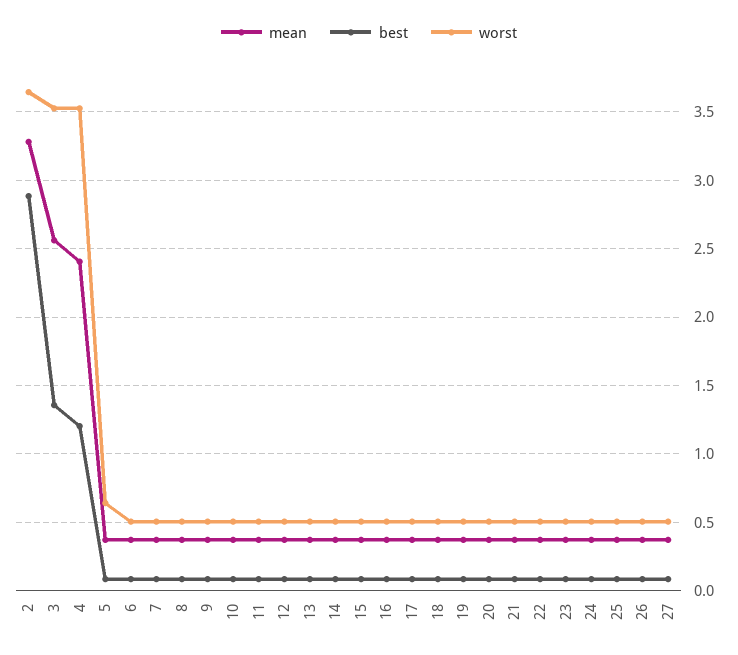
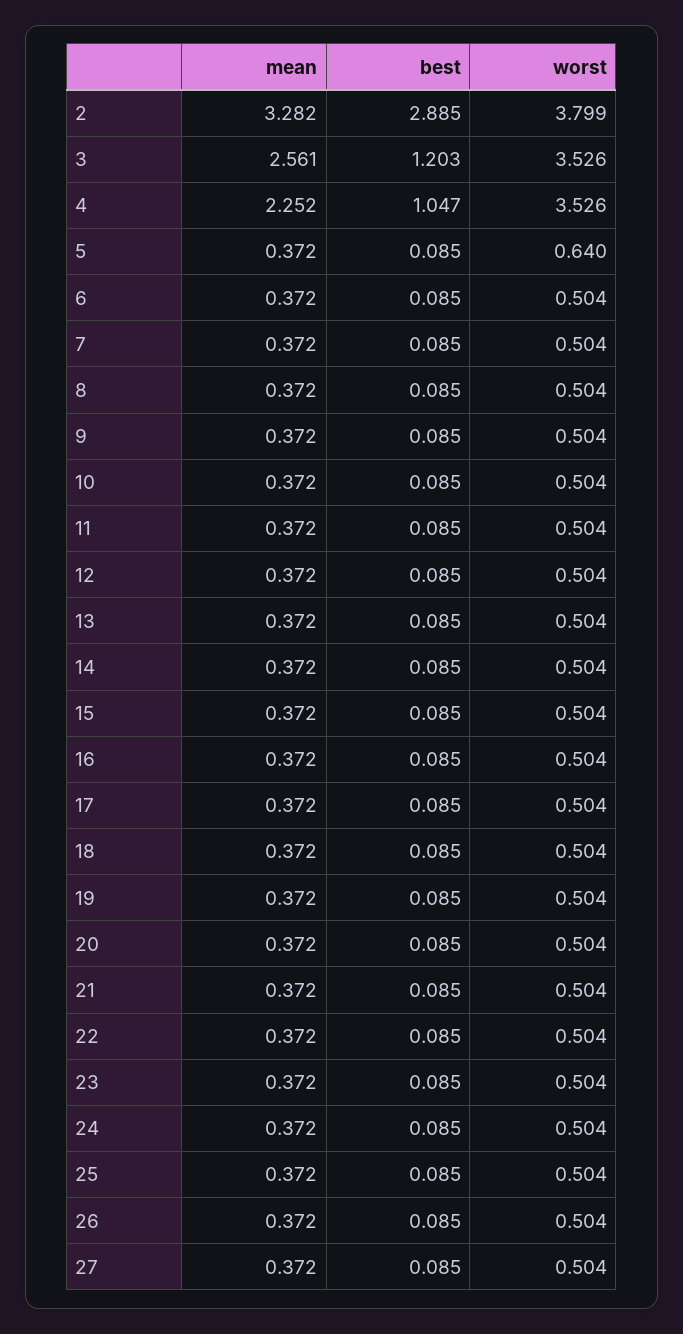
worst, 2: 3.65 -> 3.799
best, 3: 1.35 -> 1.203
mean, 4: 2.4 -> 2.252
best, 4: 1.2 -> 1.047

